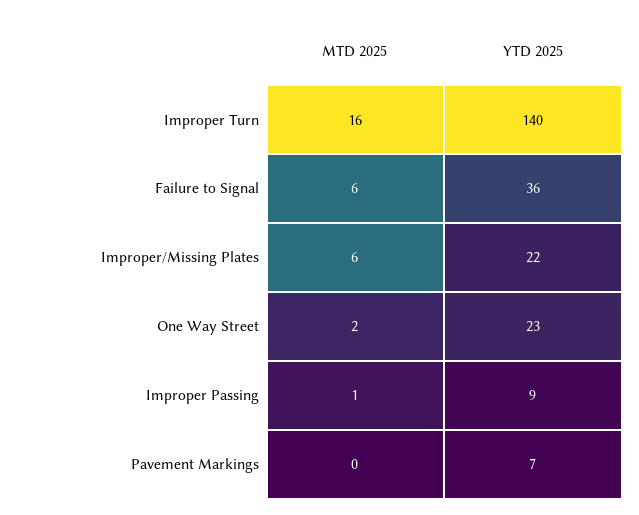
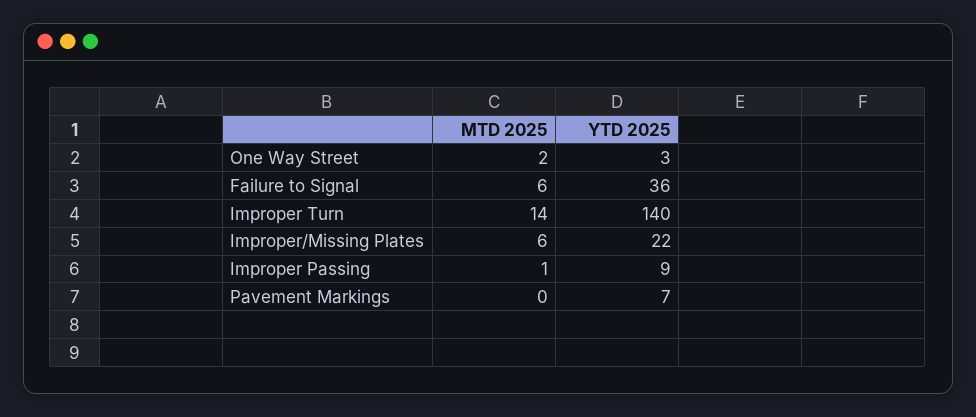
MTD 2025, Improper Turn: 16 -> 14
YTD 2025, One Way Street: 23 -> 3

